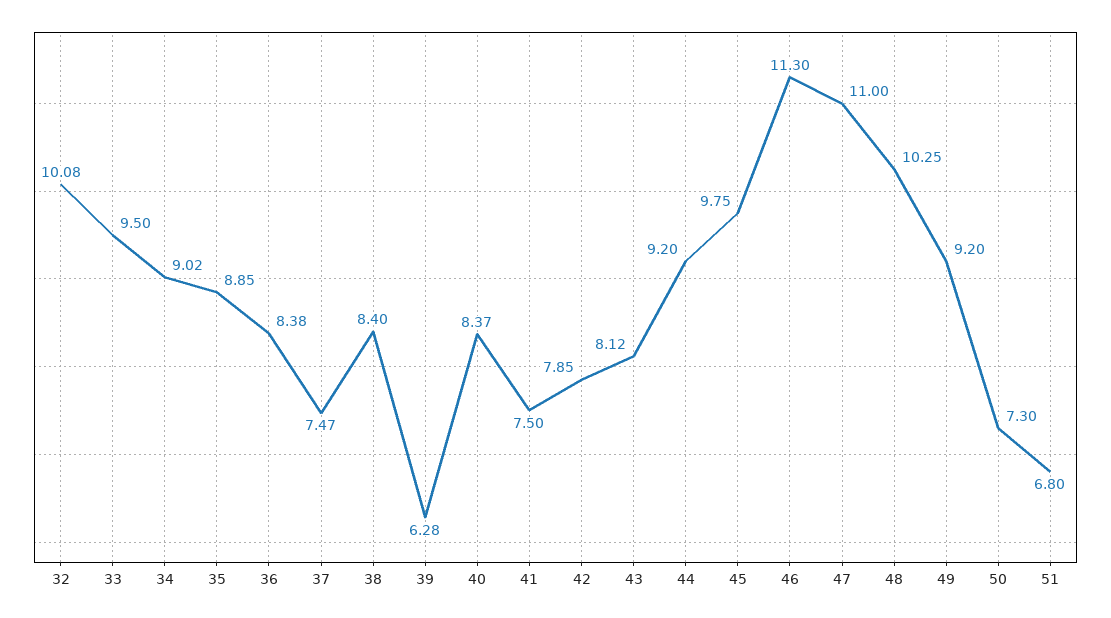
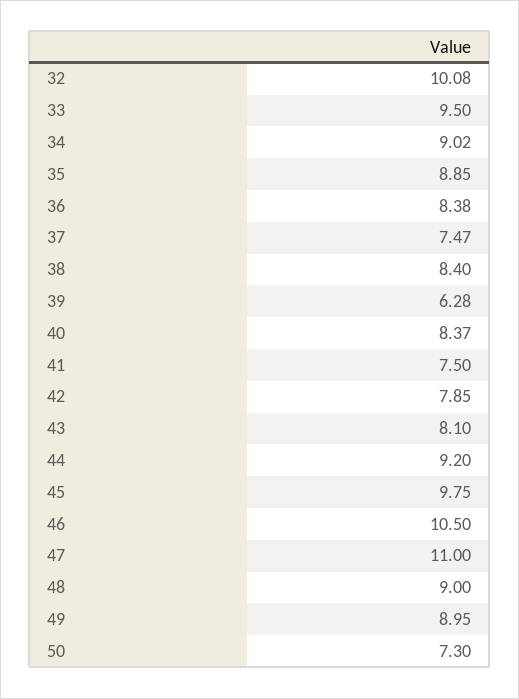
43: 8.12 -> 8.1
46: 11.3 -> 10.5
48: 10.25 -> 9
49: 9.2 -> 8.95
51: 6.8 -> none

